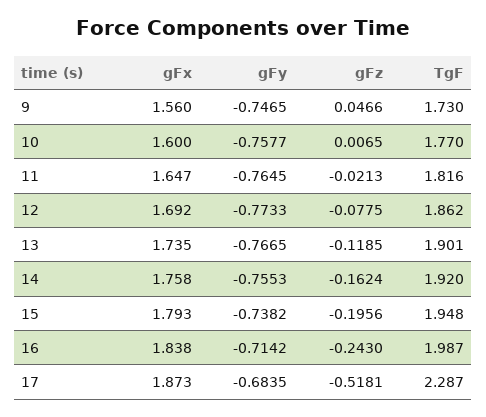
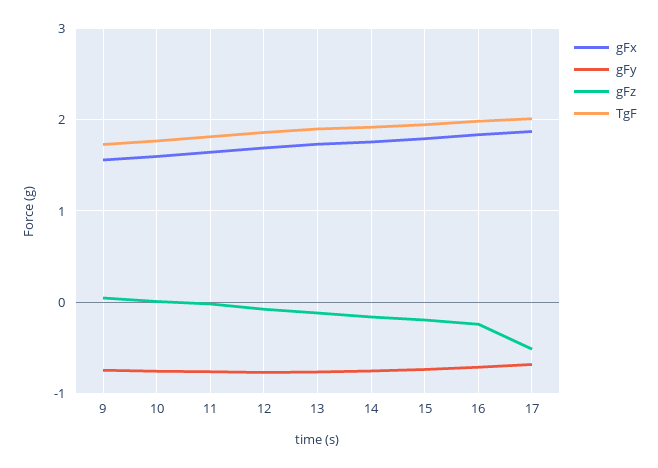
TgF, 17: 2.287 -> 2

